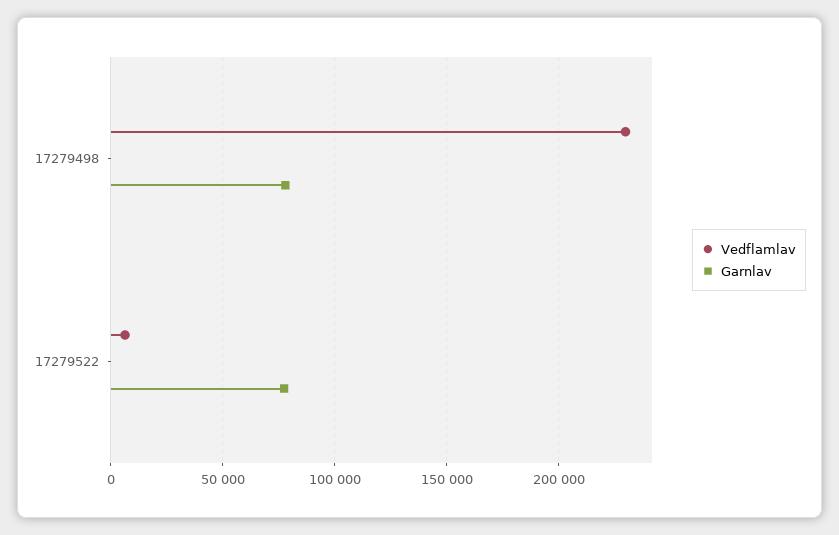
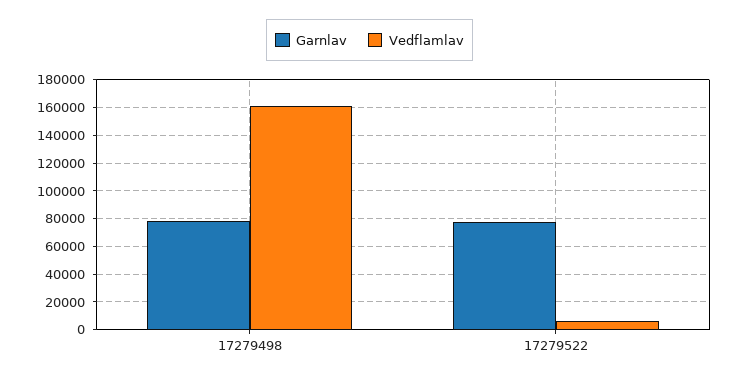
Vedflamlav, 17279498: 230000 -> 160000

